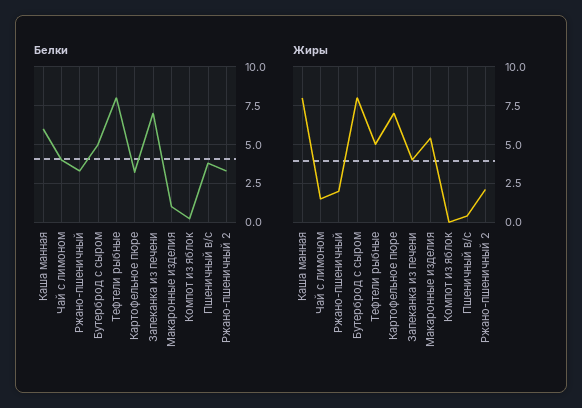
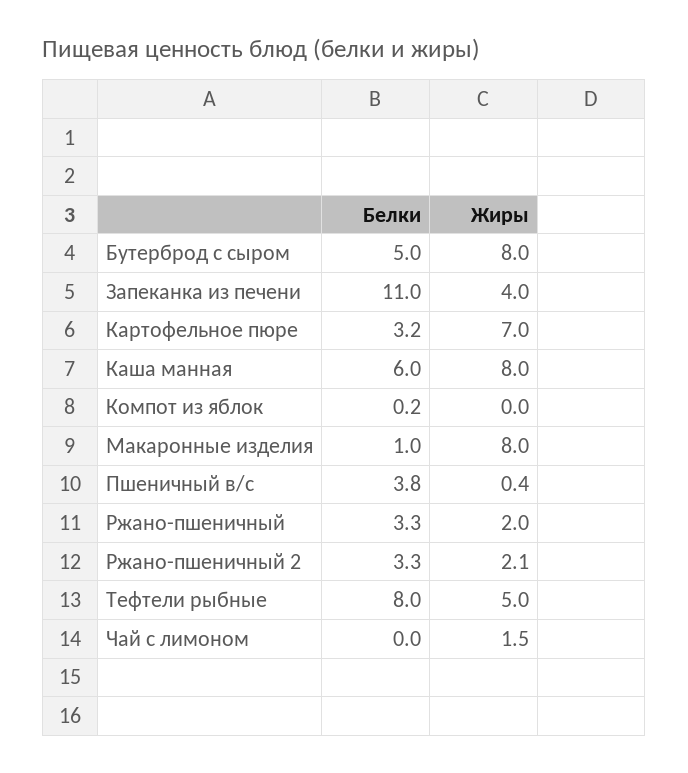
Белки, Чай с лимоном: 4 -> 0
Белки, Запеканка из печени: 7 -> 11
Жиры, Макаронные изделия: 5.5 -> 8

